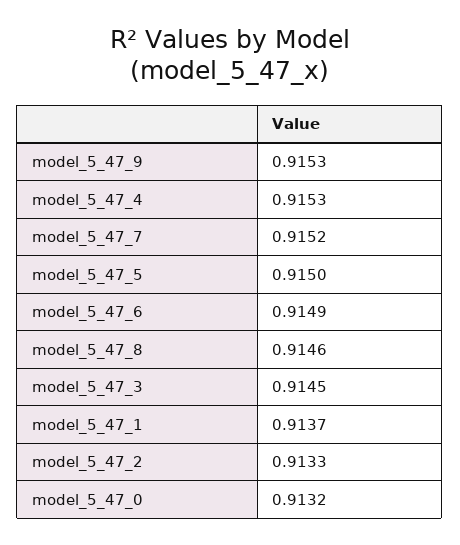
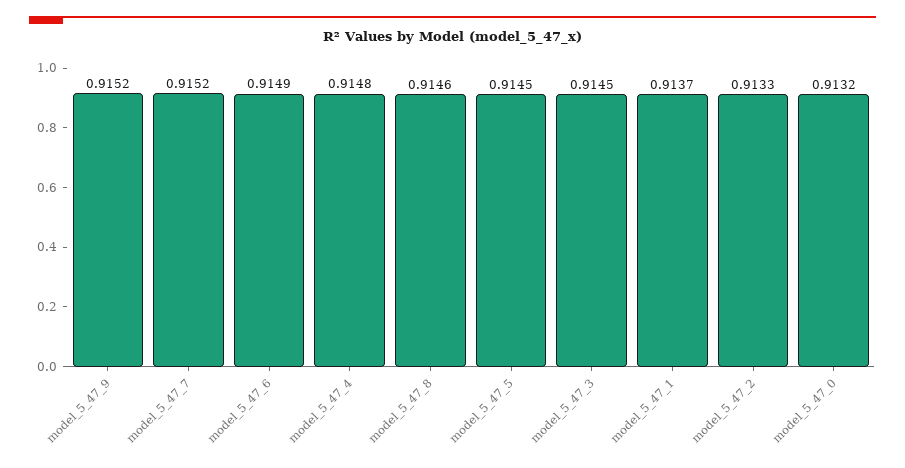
model_5_47_9: 0.9153 -> 0.9152
model_5_47_4: 0.9153 -> 0.9148
model_5_47_5: 0.915 -> 0.9145

